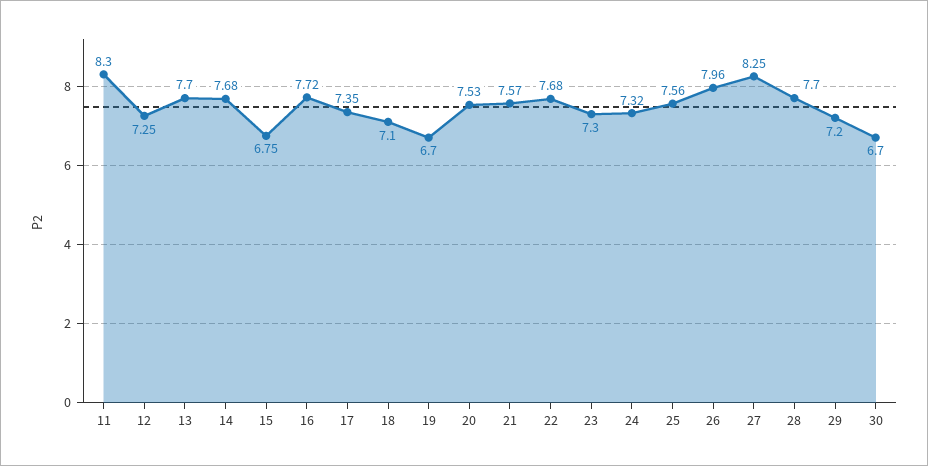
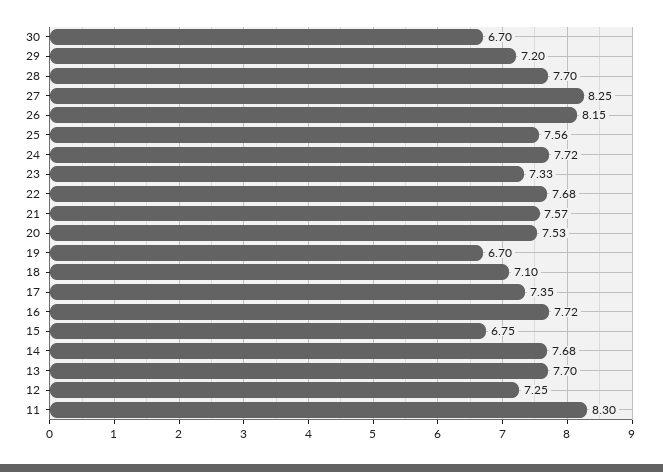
23: 7.3 -> 7.33
24: 7.32 -> 7.72
26: 7.96 -> 8.15

